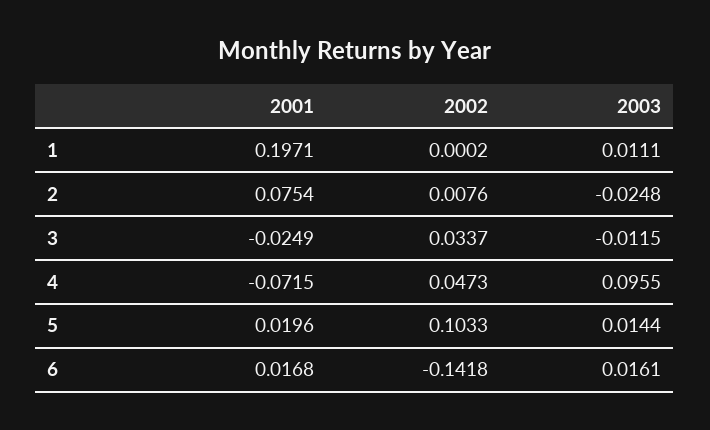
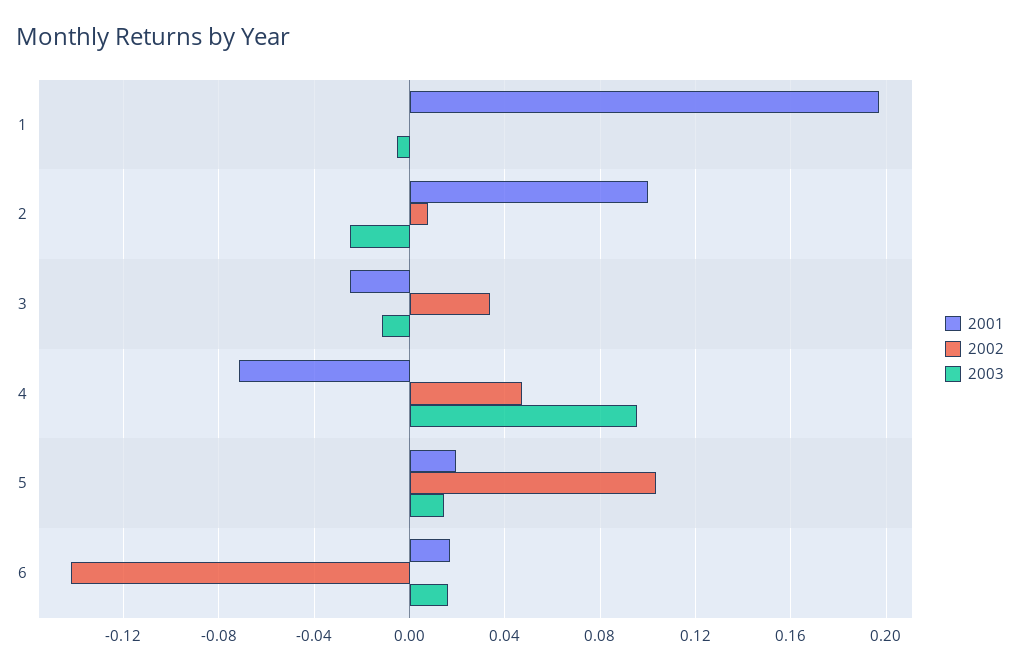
2003, 1: 0.0111 -> -0.005
2001, 2: 0.0754 -> 0.1

